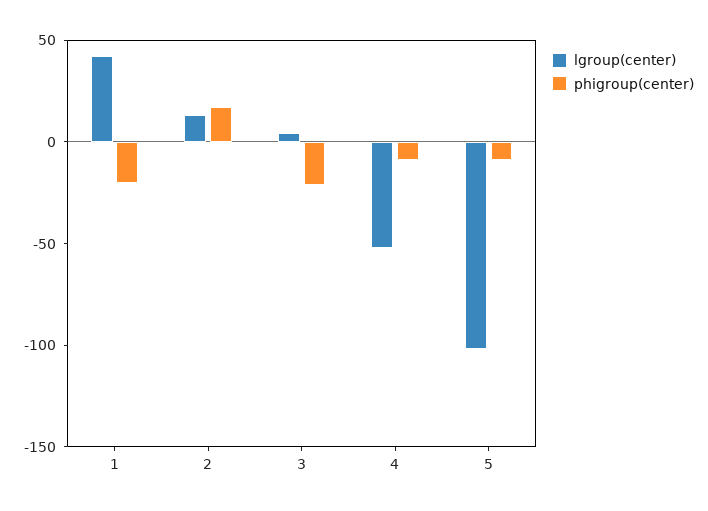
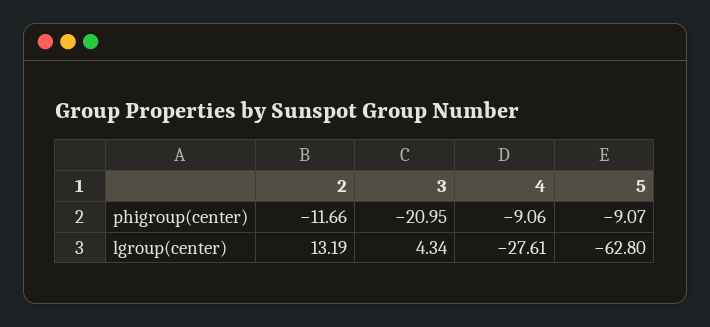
lgroup(center), 1: 40 -> none
phigroup(center), 1: -20 -> none
phigroup(center), 2: 20 -> -11.66
lgroup(center), 4: -50 -> -27.61
lgroup(center), 5: -100 -> -62.8

